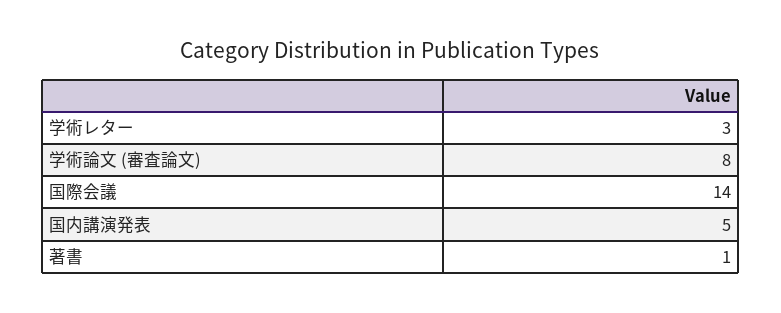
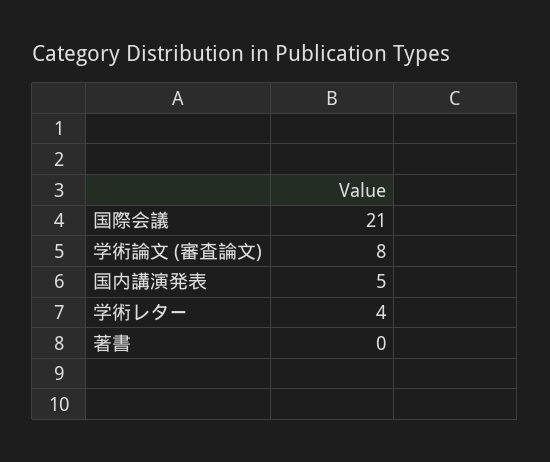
学術レター: 3 -> 4
国際会議: 14 -> 21
著書: 1 -> 0

